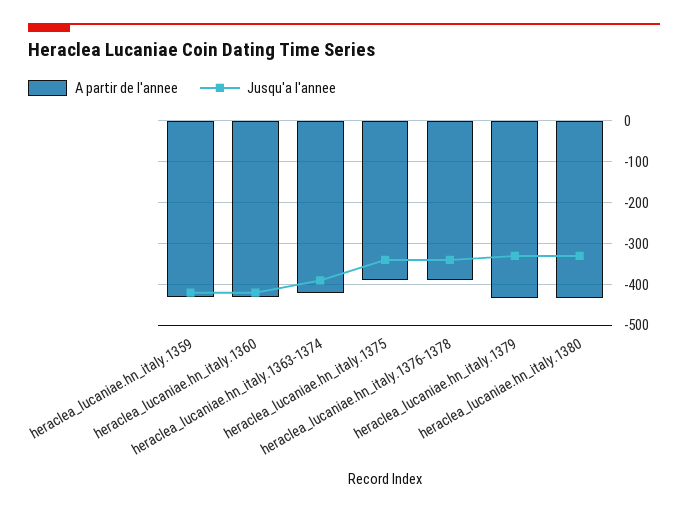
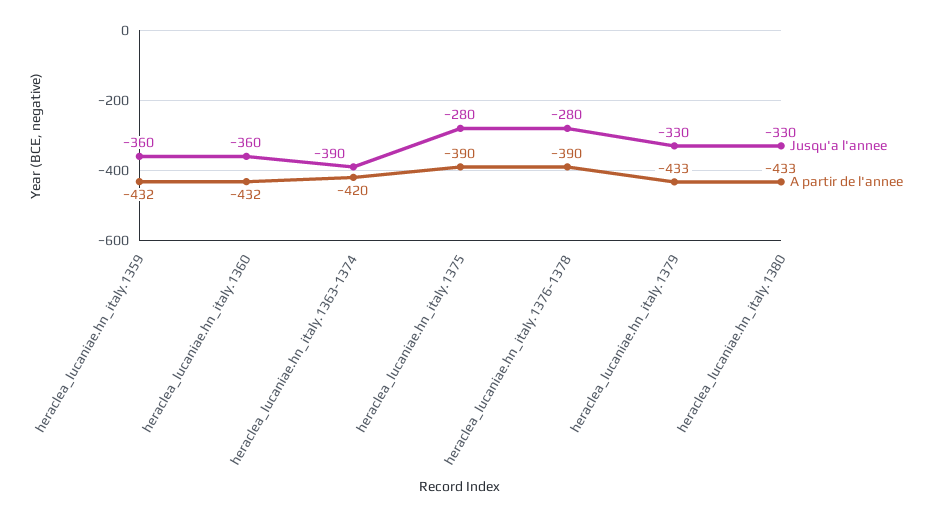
Jusqu'a l'annee, heraclea_lucaniae.hn_italy.1359: -420 -> -360
Jusqu'a l'annee, heraclea_lucaniae.hn_italy.1360: -420 -> -360
Jusqu'a l'annee, heraclea_lucaniae.hn_italy.1375: -340 -> -280
Jusqu'a l'annee, heraclea_lucaniae.hn_italy.1376-1378: -340 -> -280

